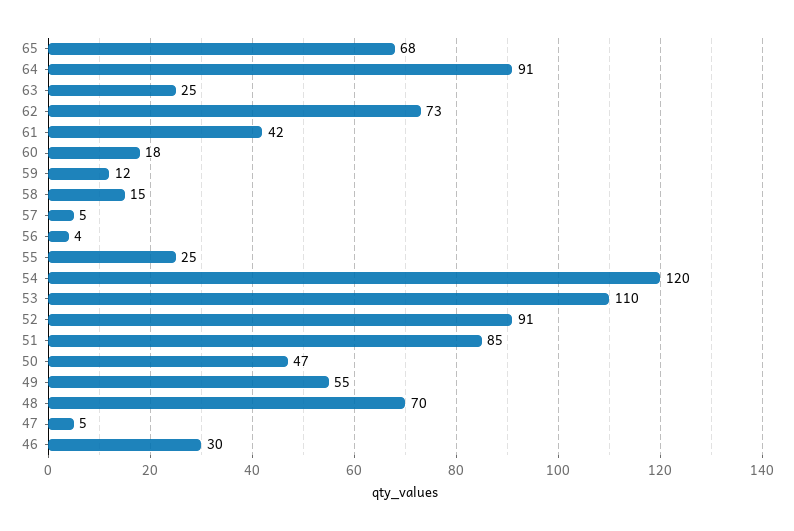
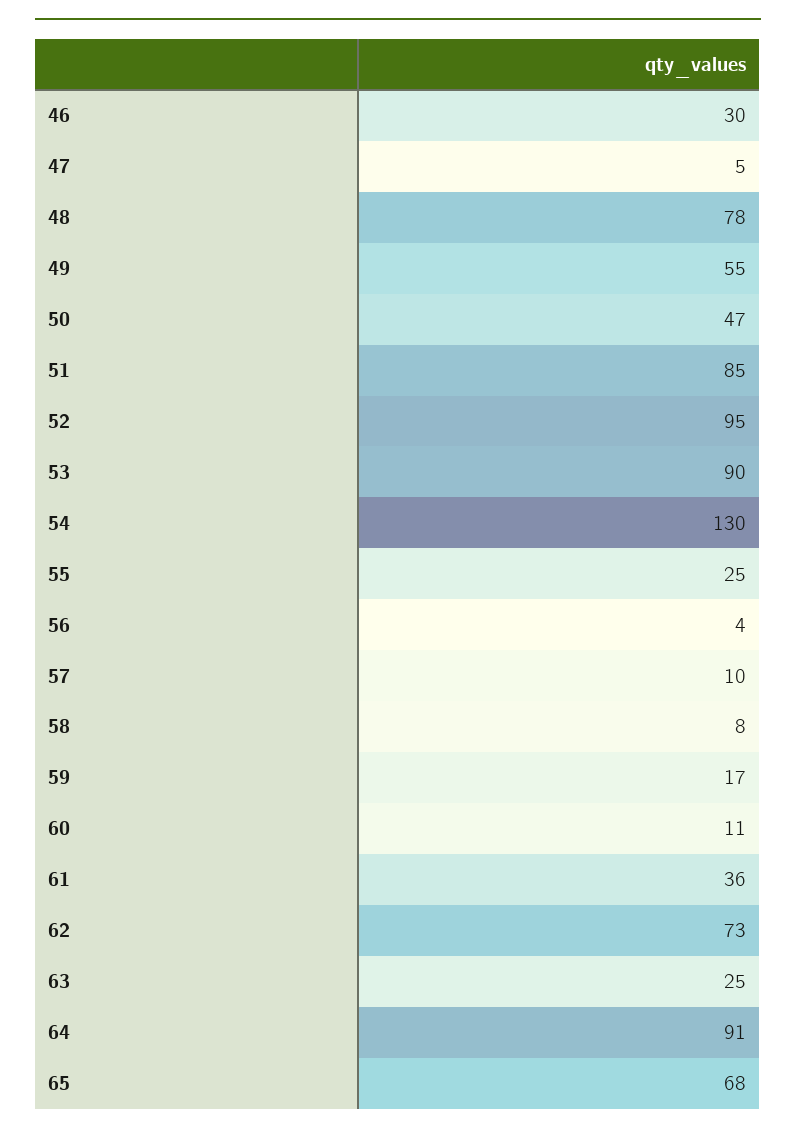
61: 42 -> 36
60: 18 -> 11
59: 12 -> 17
58: 15 -> 8
57: 5 -> 10
54: 120 -> 130
53: 110 -> 90
52: 91 -> 95
48: 70 -> 78

